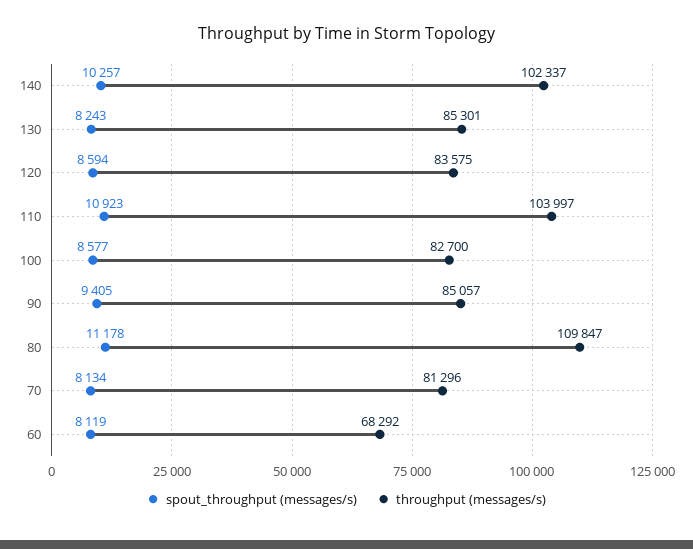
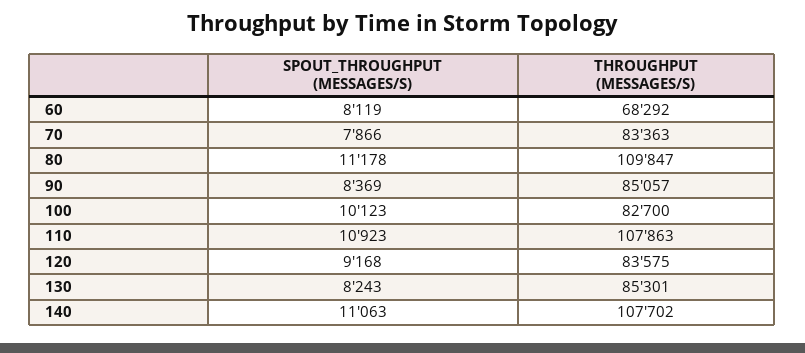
spout_throughput (messages/s), 140: 10257 -> 11063
throughput (messages/s), 140: 102337 -> 107702
spout_throughput (messages/s), 120: 8594 -> 9168
throughput (messages/s), 110: 103997 -> 107863
spout_throughput (messages/s), 100: 8577 -> 10123
spout_throughput (messages/s), 90: 9405 -> 8369
spout_throughput (messages/s), 70: 8134 -> 7866
throughput (messages/s), 70: 81296 -> 83363

